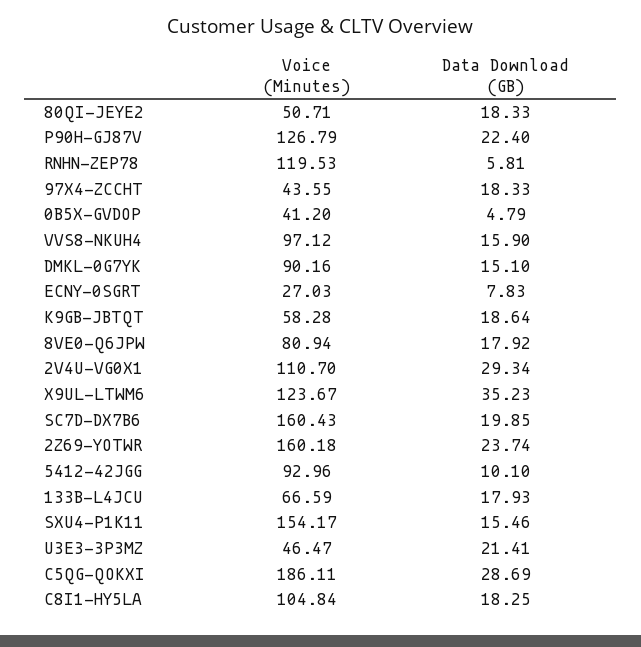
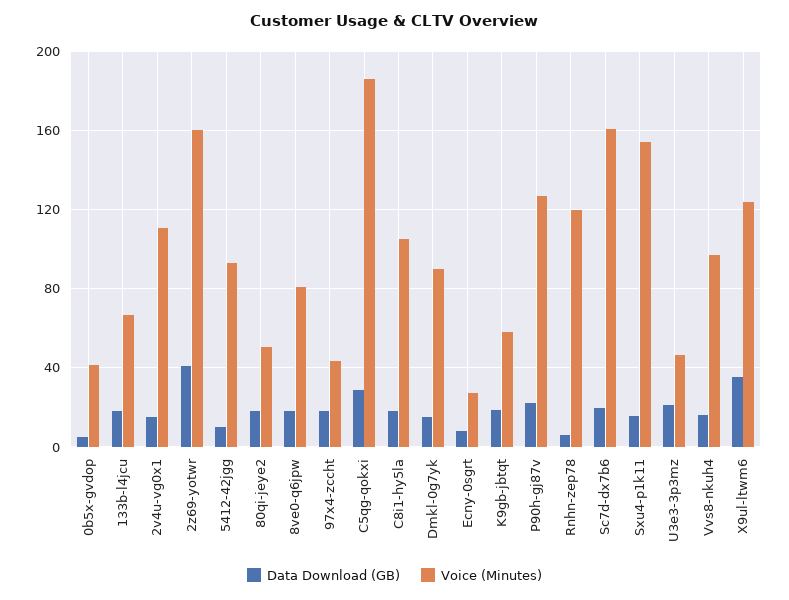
Data Download (GB), 2V4U-VG0X1: 29.34 -> 15
Data Download (GB), 2Z69-YOTWR: 23.74 -> 40

